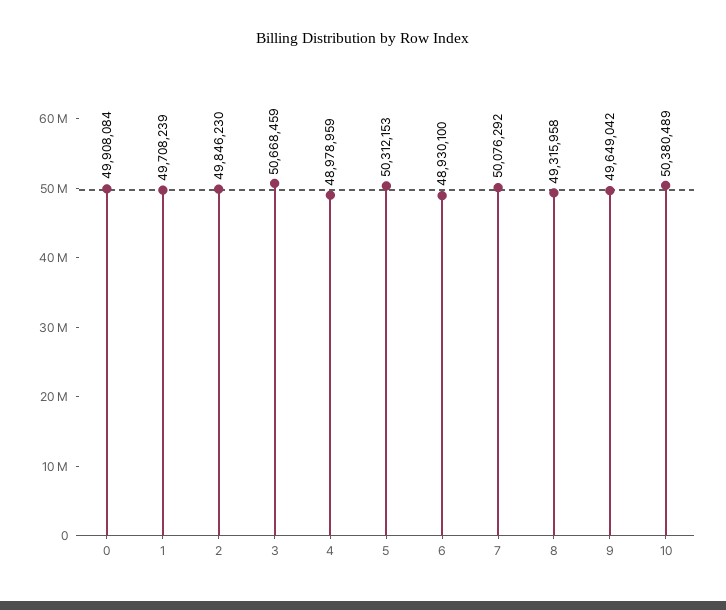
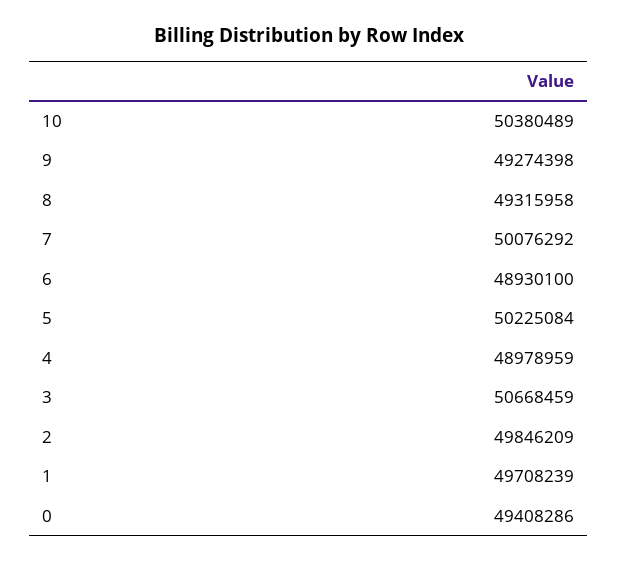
0: 49908084 -> 49408286
2: 49846230 -> 49846209
5: 50312153 -> 50225084
9: 49649042 -> 49274398

